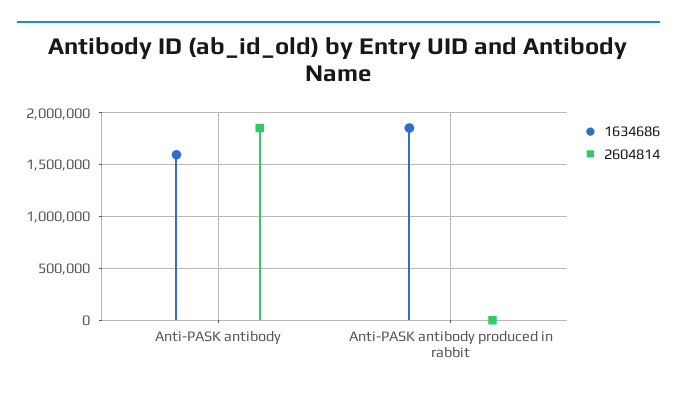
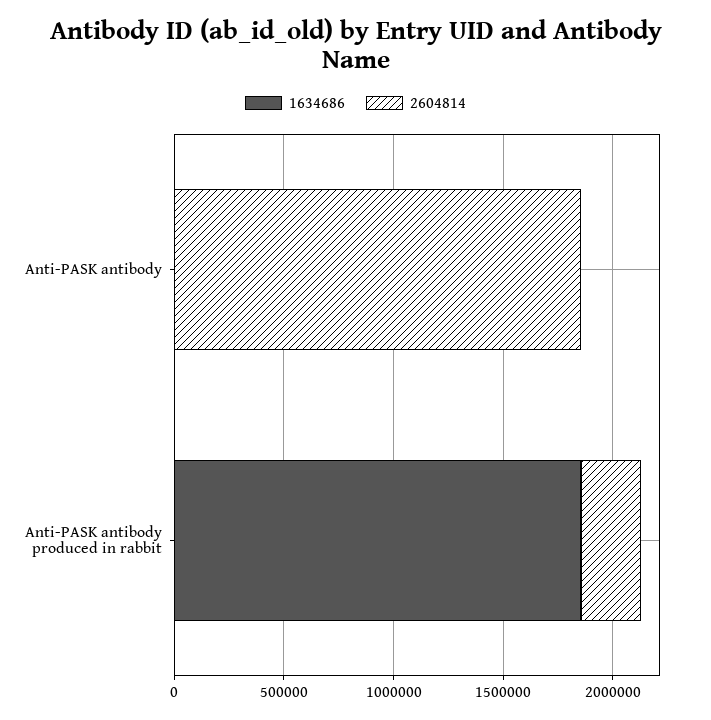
1634686, Anti-PASK antibody: 1600000 -> 0
2604814, Anti-PASK antibody produced in rabbit: 0 -> 300000

